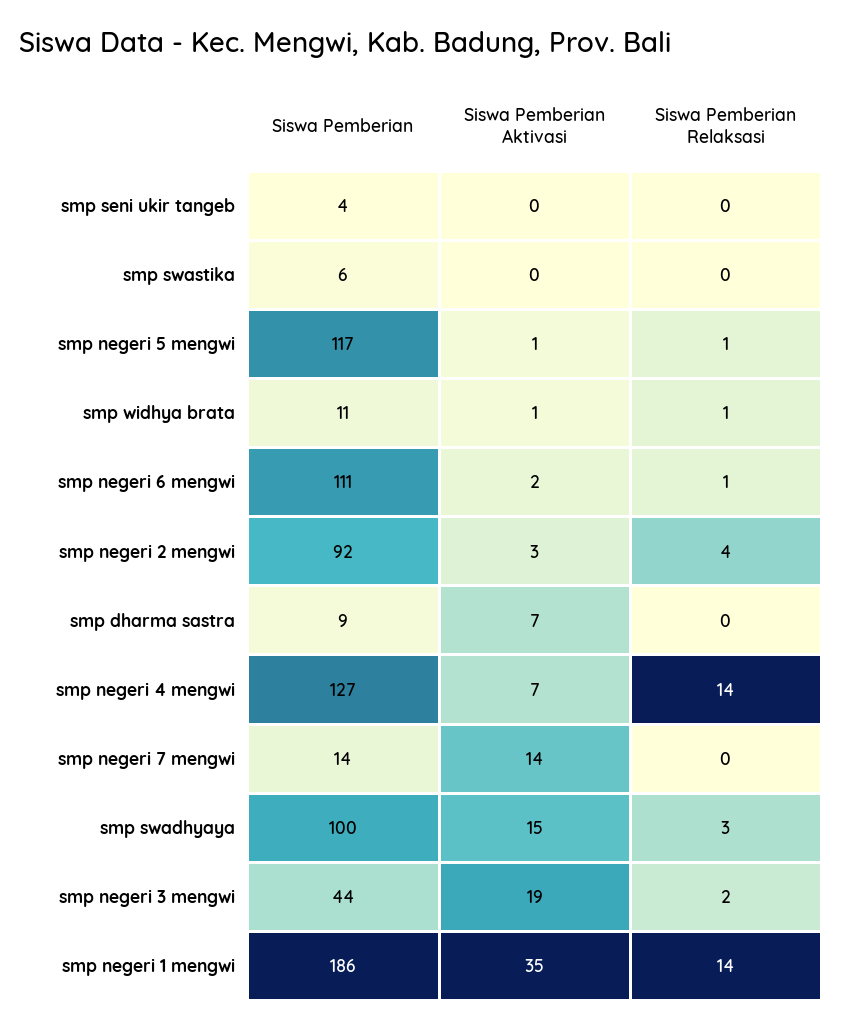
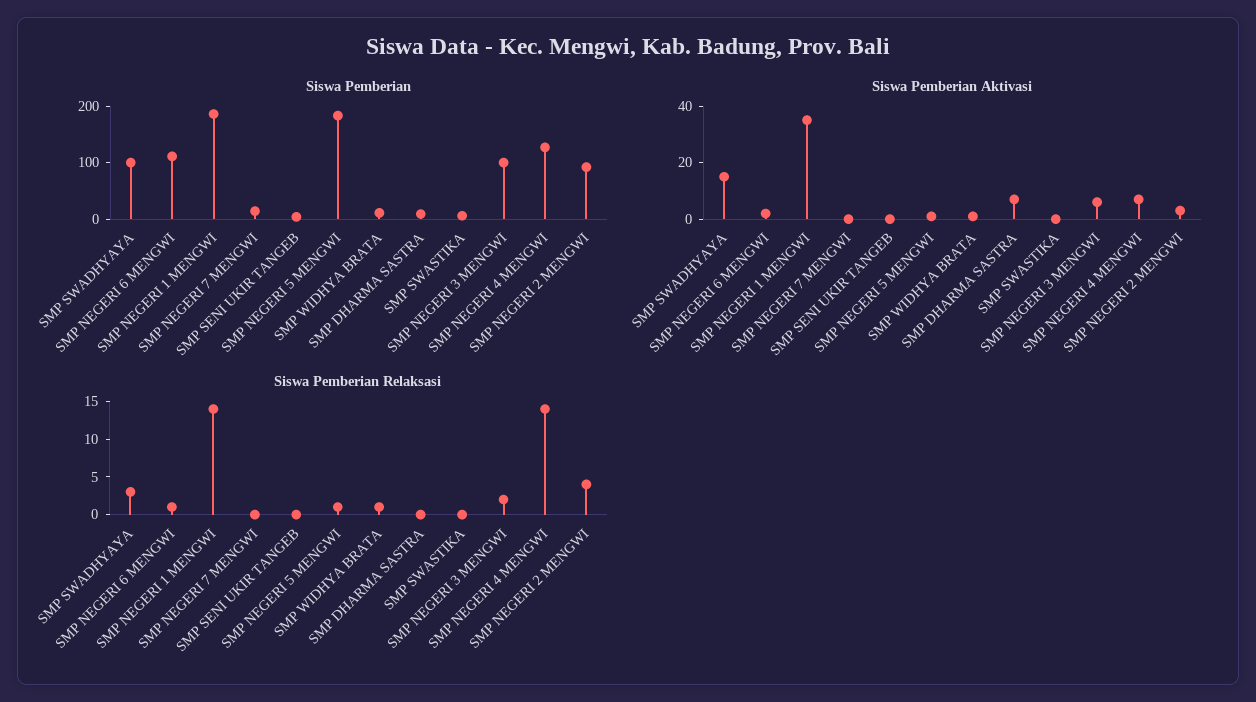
Siswa Pemberian, smp negeri 5 mengwi: 117 -> 180
Siswa Pemberian Aktivasi, smp negeri 7 mengwi: 14 -> 0
Siswa Pemberian, smp negeri 3 mengwi: 44 -> 100
Siswa Pemberian Aktivasi, smp negeri 3 mengwi: 19 -> 5

